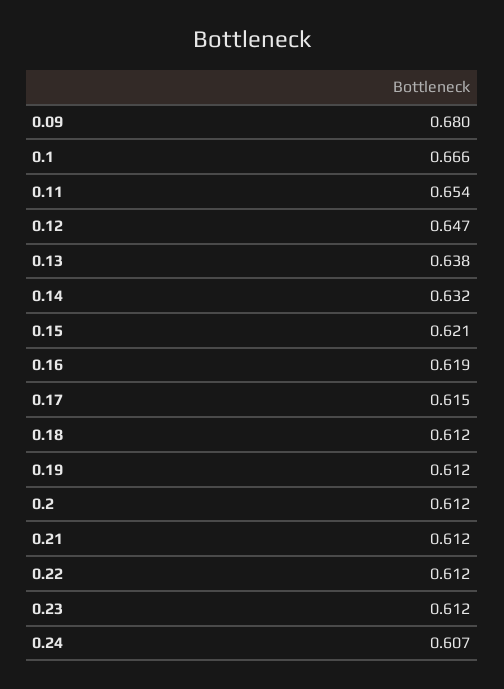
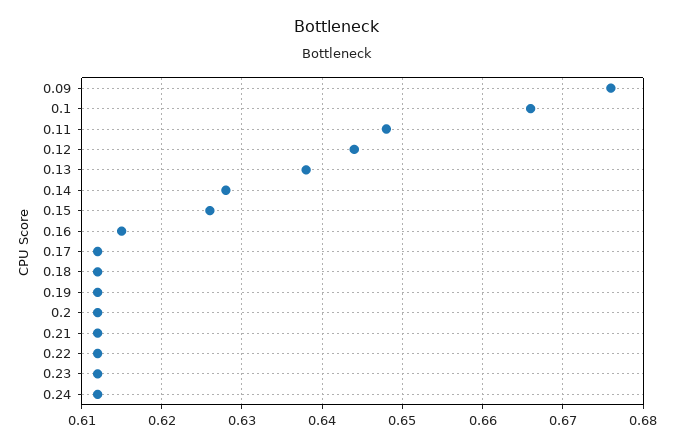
0.09: 0.68 -> 0.676
0.11: 0.654 -> 0.648
0.12: 0.647 -> 0.644
0.14: 0.632 -> 0.628
0.15: 0.621 -> 0.626
0.16: 0.619 -> 0.615
0.17: 0.615 -> 0.612
0.24: 0.607 -> 0.612

